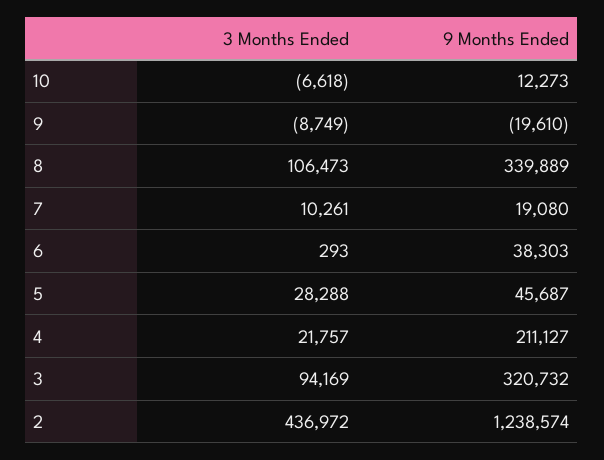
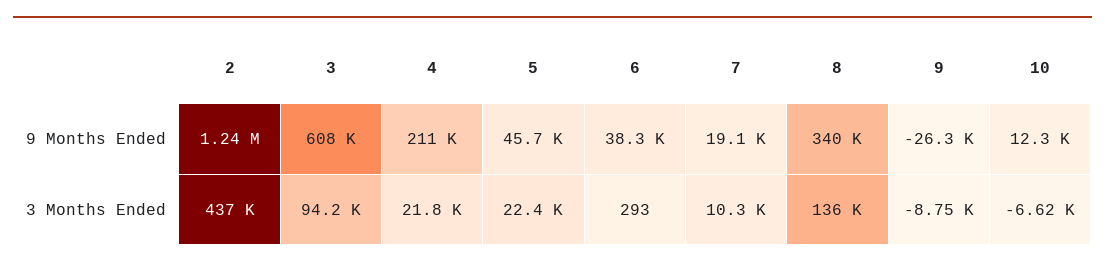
9 Months Ended, 9: -19610 -> -26300
3 Months Ended, 8: 106473 -> 136000
3 Months Ended, 5: 28288 -> 22400
9 Months Ended, 3: 320732 -> 608000

